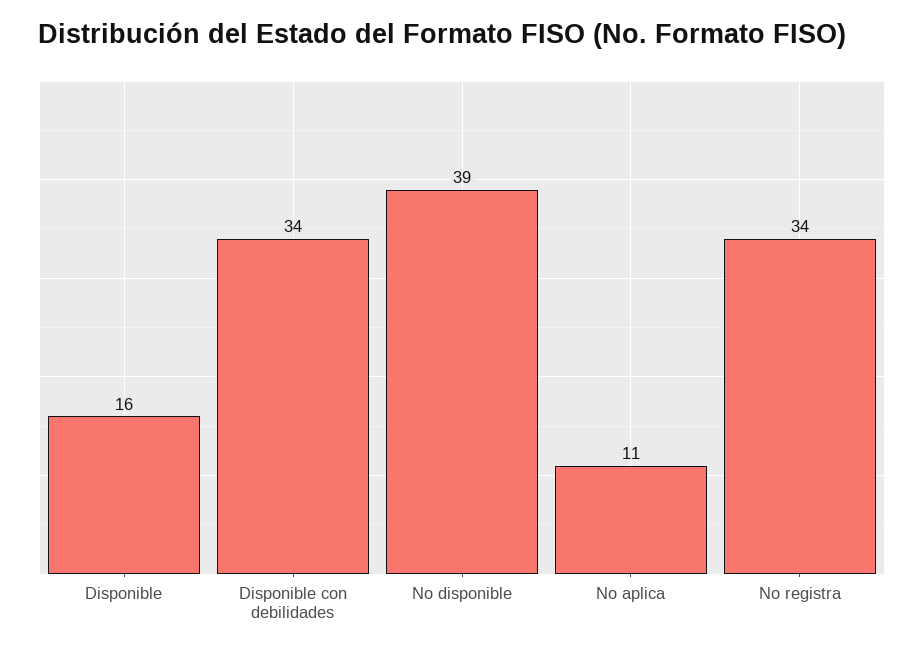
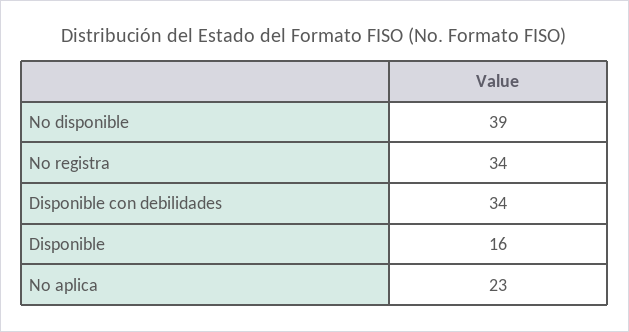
No aplica: 11 -> 23

